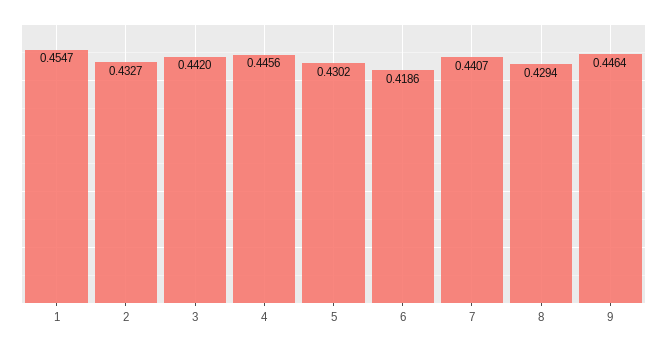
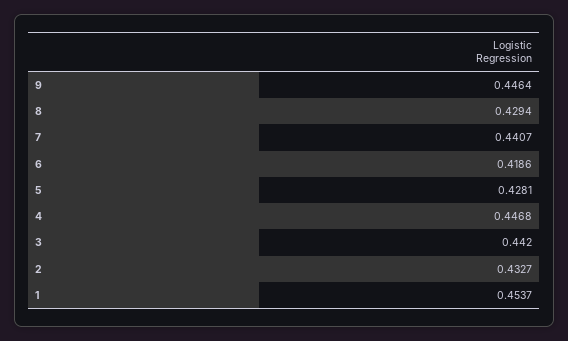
1: 0.4547 -> 0.4537
4: 0.4456 -> 0.4468
5: 0.4302 -> 0.4281

